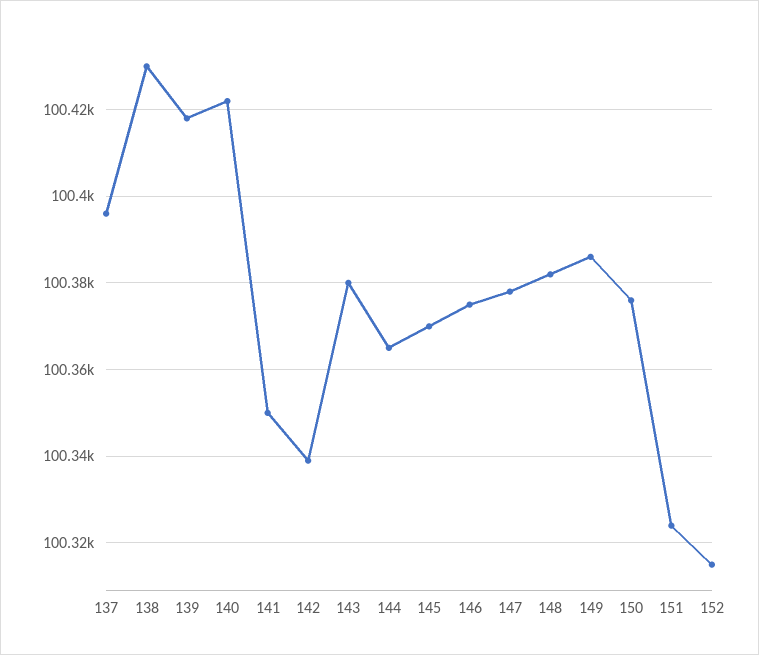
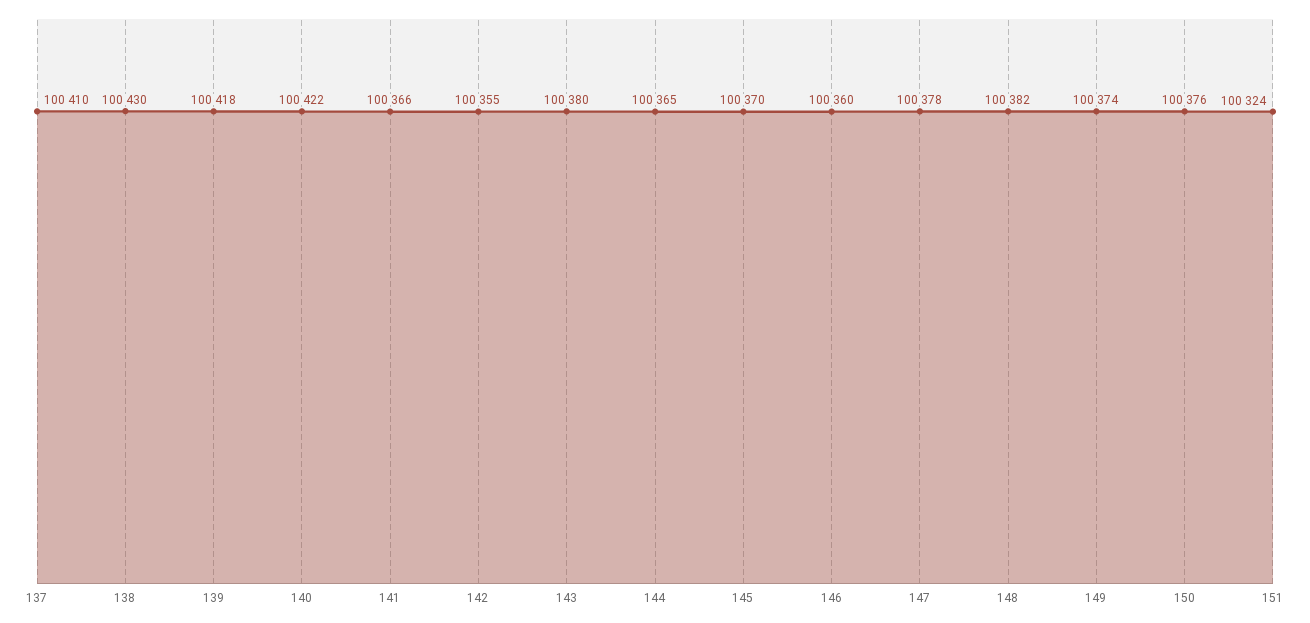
137: 100395 -> 100410
141: 100350 -> 100366
142: 100340 -> 100355
146: 100375 -> 100360
149: 100385 -> 100374
152: 100315 -> none

